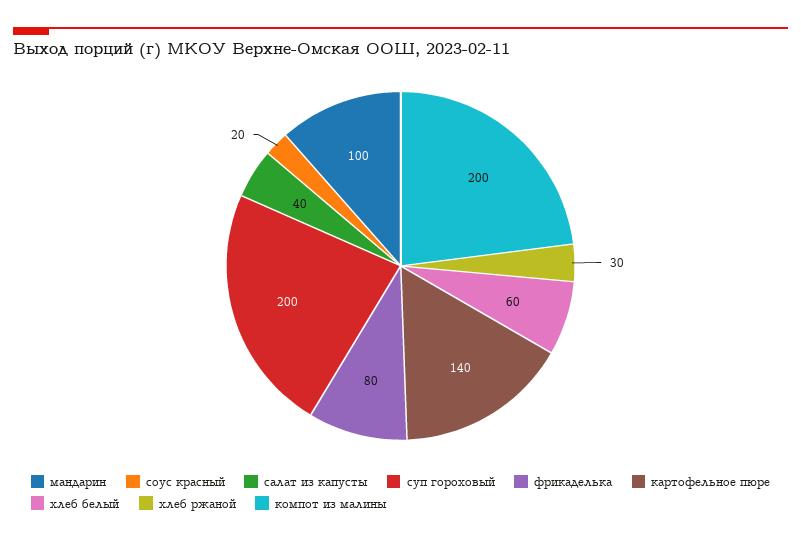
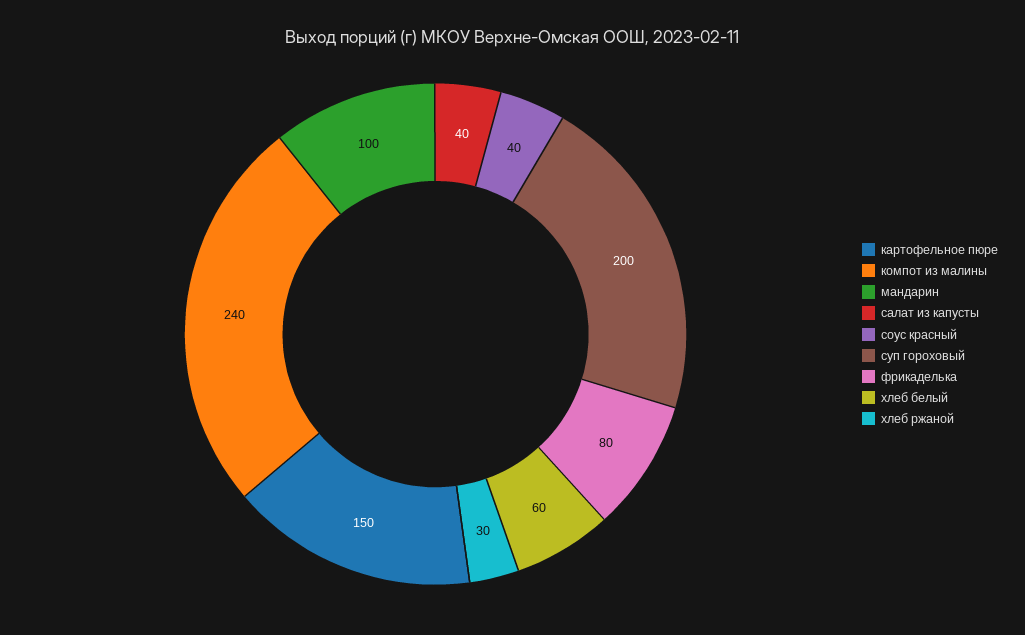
соус красный: 20 -> 40
картофельное пюре: 140 -> 150
компот из малины: 200 -> 240

